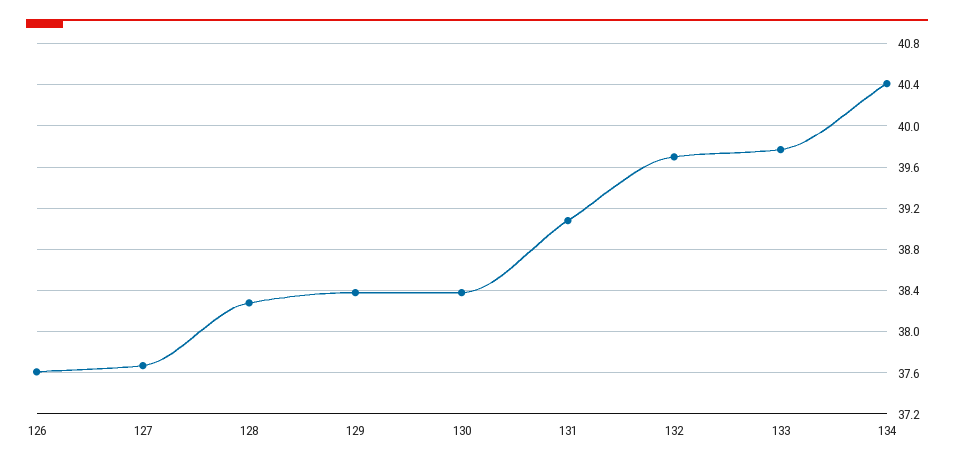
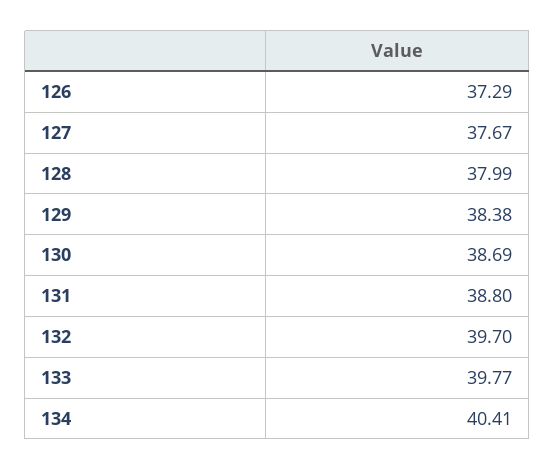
126: 37.6 -> 37.29
128: 38.3 -> 37.99
130: 38.4 -> 38.69
131: 39.1 -> 38.8

